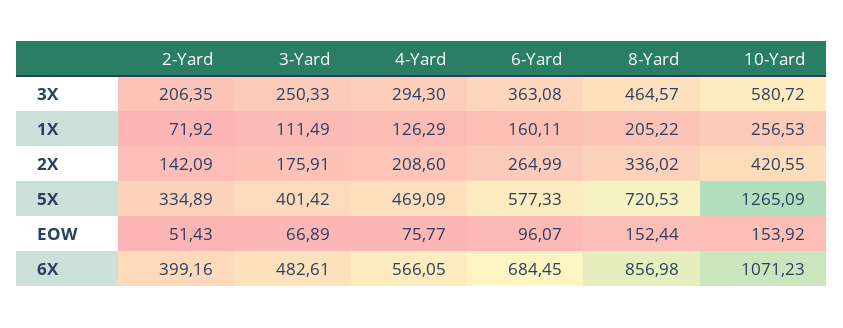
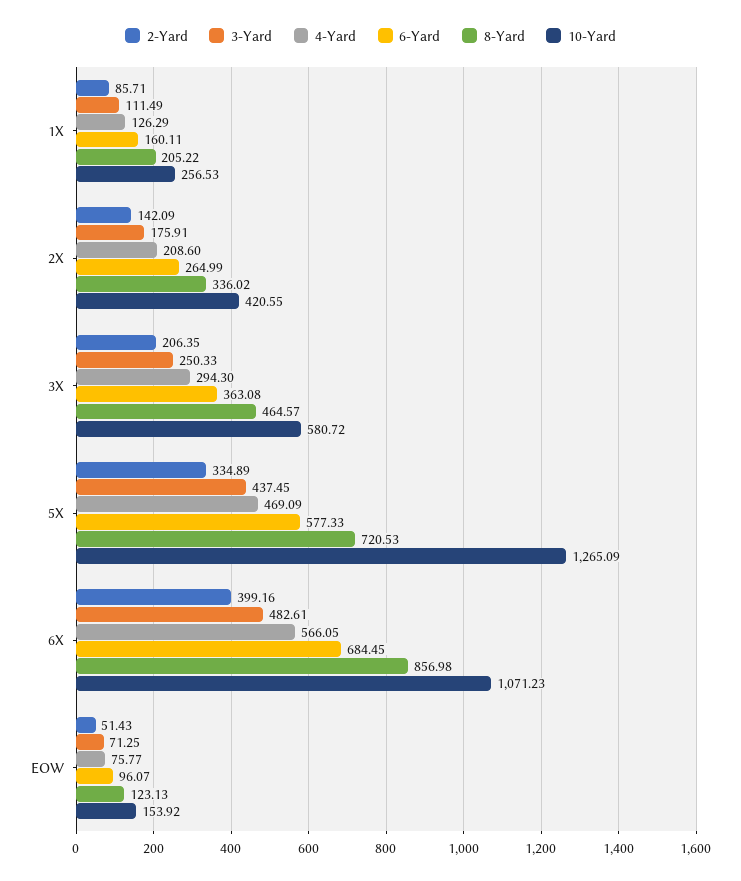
2-Yard, 1X: 71.92 -> 85.71
3-Yard, 5X: 401.42 -> 437.45
3-Yard, EOW: 66.89 -> 71.25
8-Yard, EOW: 152.44 -> 123.13

